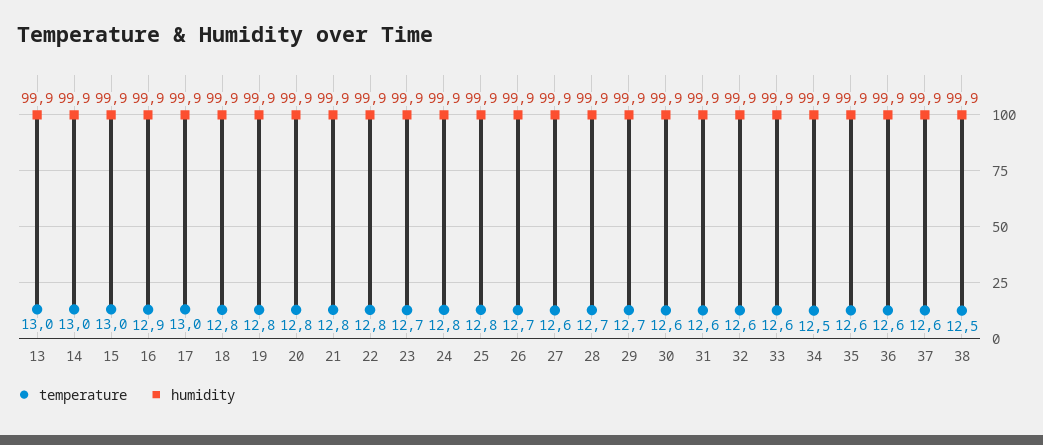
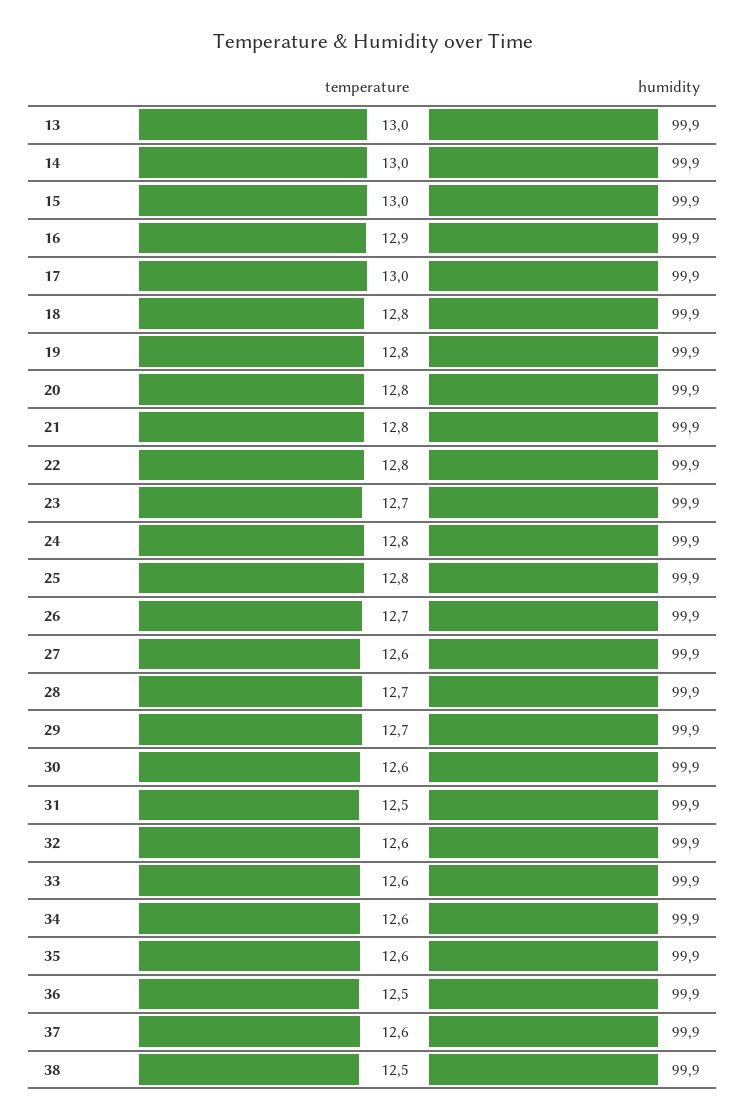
temperature, 31: 12.6 -> 12.5
temperature, 34: 12.5 -> 12.6
temperature, 36: 12.6 -> 12.5

